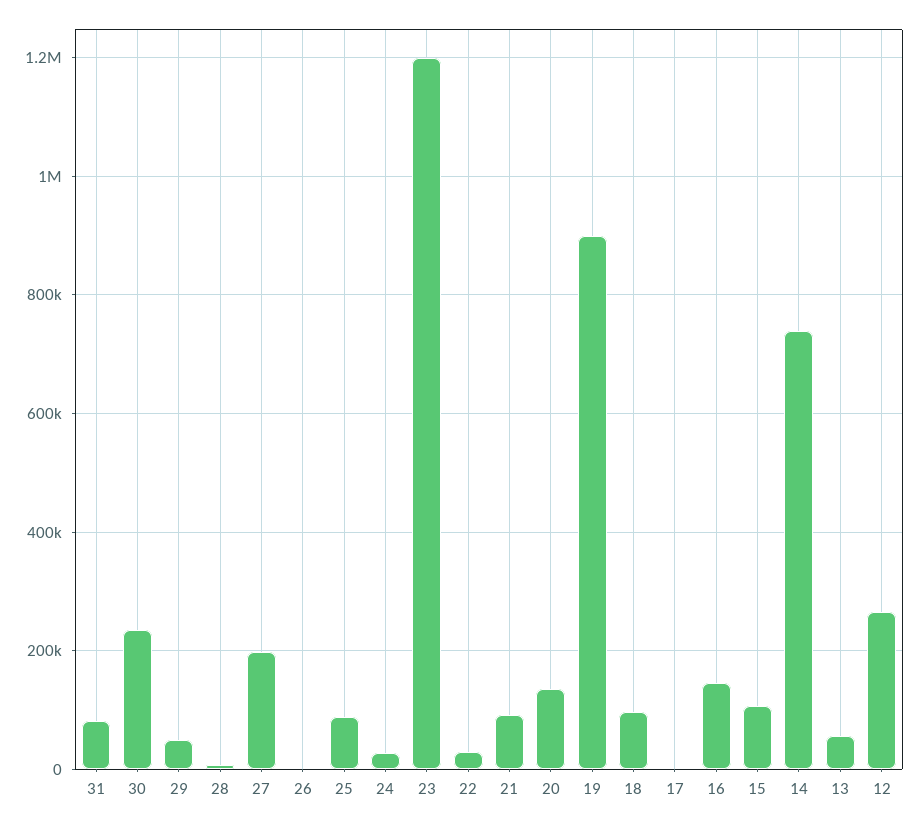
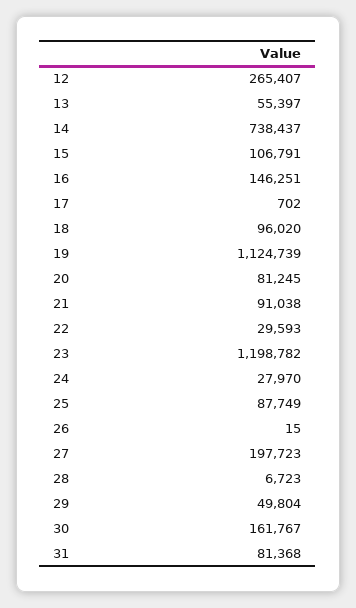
30: 240000 -> 161767
20: 140000 -> 81245
19: 900000 -> 1124739

